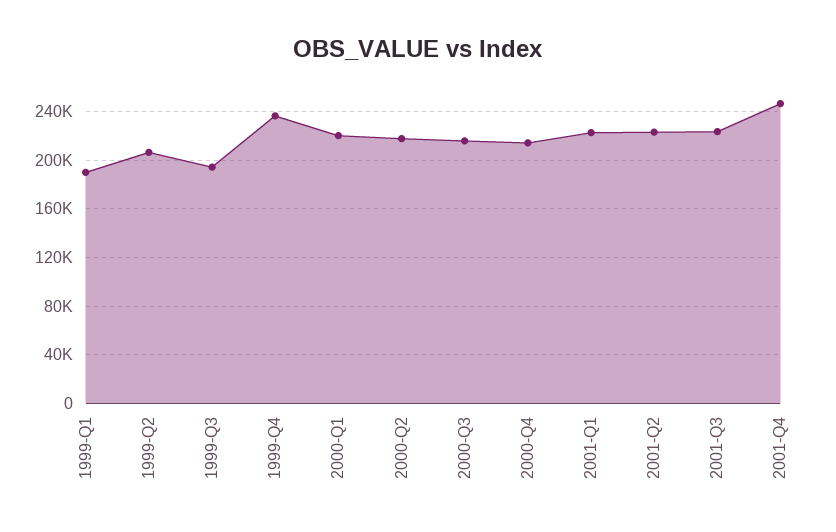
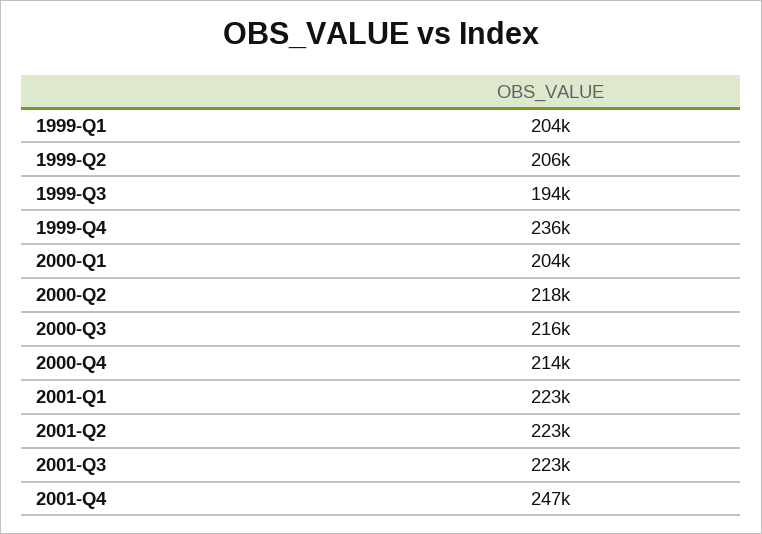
1999-Q1: 190000 -> 204000
2000-Q1: 220000 -> 204000

